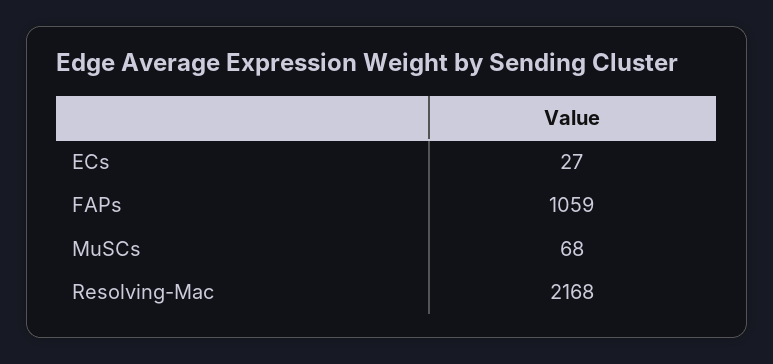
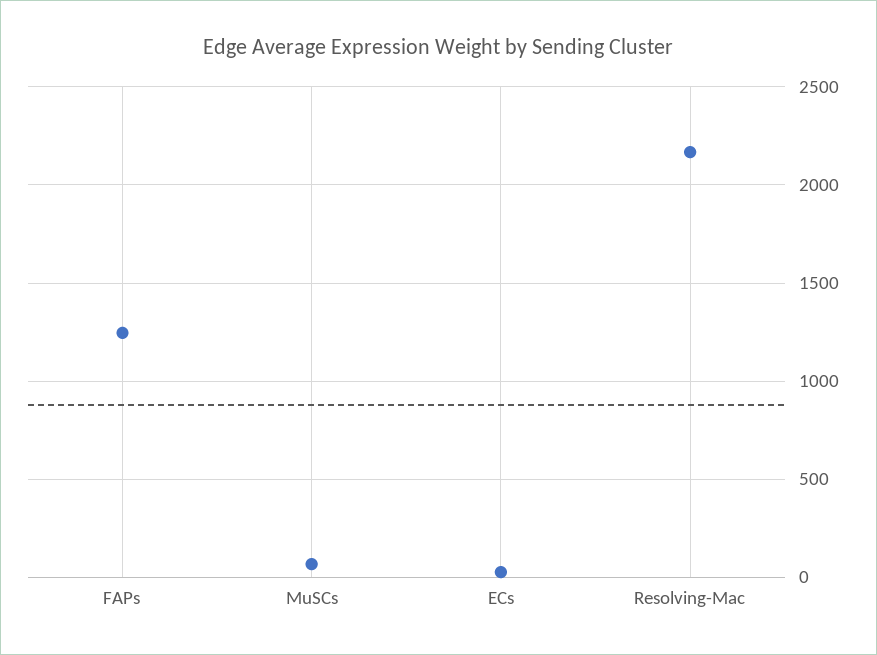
FAPs: 1059 -> 1250

